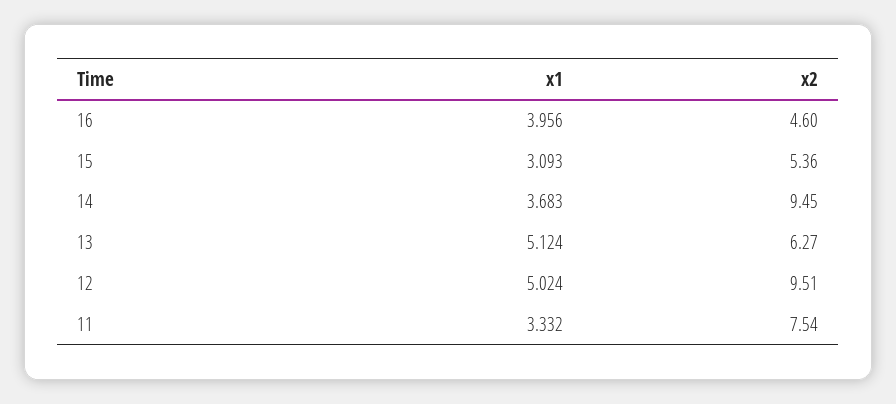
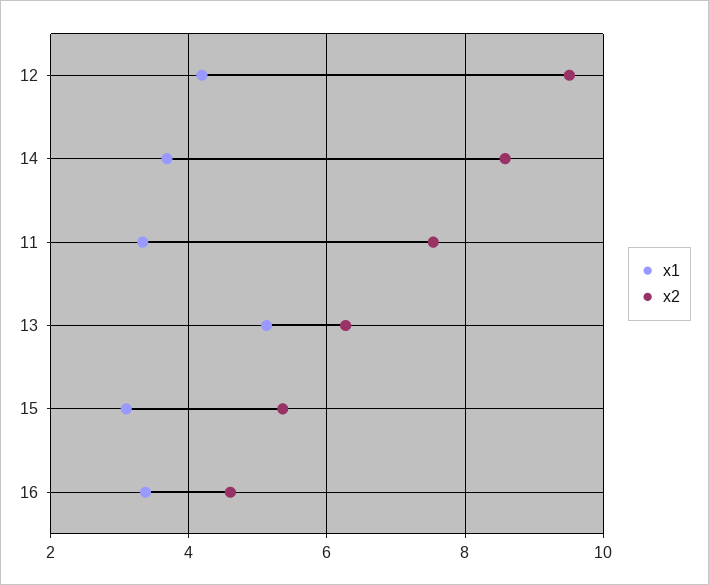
x1, 16: 3.956 -> 3.4
x2, 14: 9.45 -> 8.6
x1, 12: 5.024 -> 4.2

